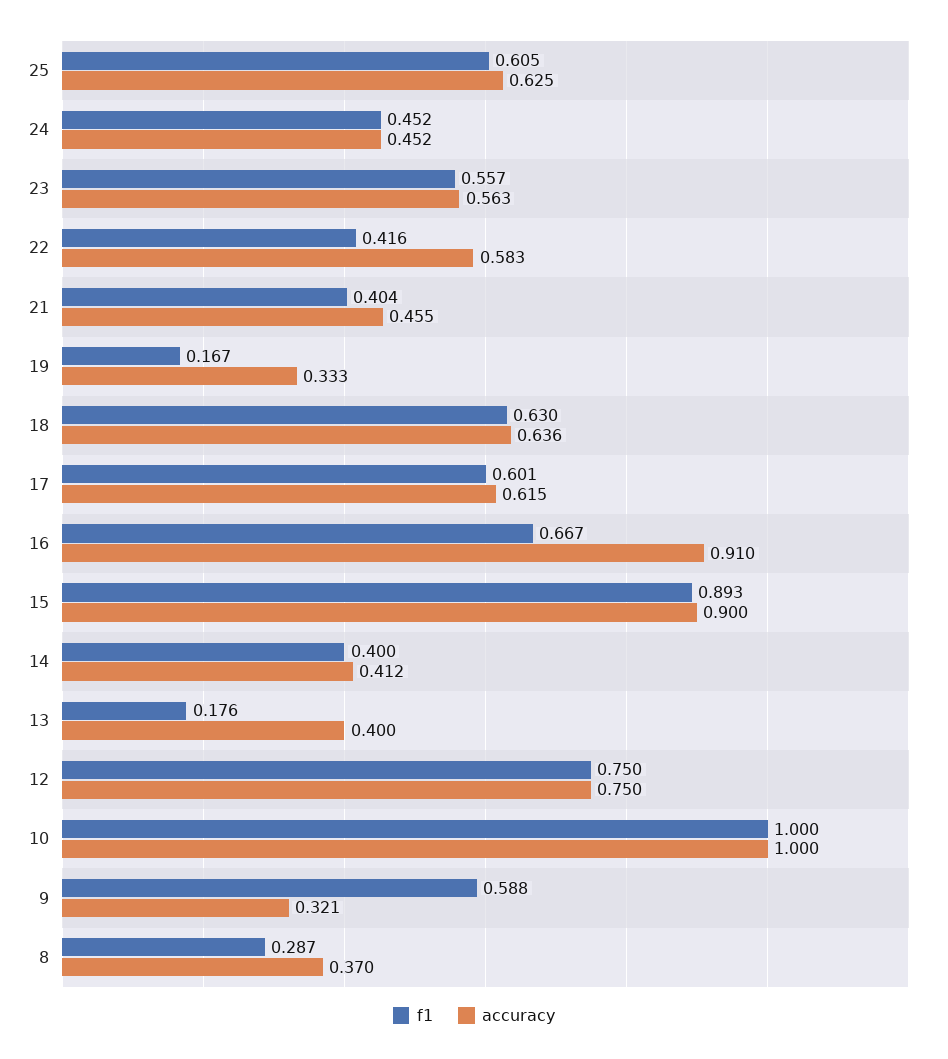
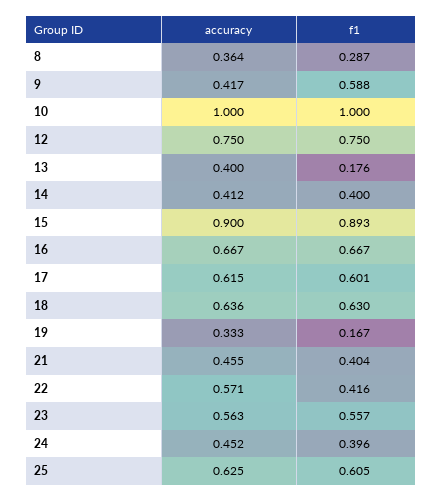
f1, 24: 0.452 -> 0.396
accuracy, 22: 0.583 -> 0.571
accuracy, 16: 0.91 -> 0.667
accuracy, 9: 0.321 -> 0.417
accuracy, 8: 0.37 -> 0.364

